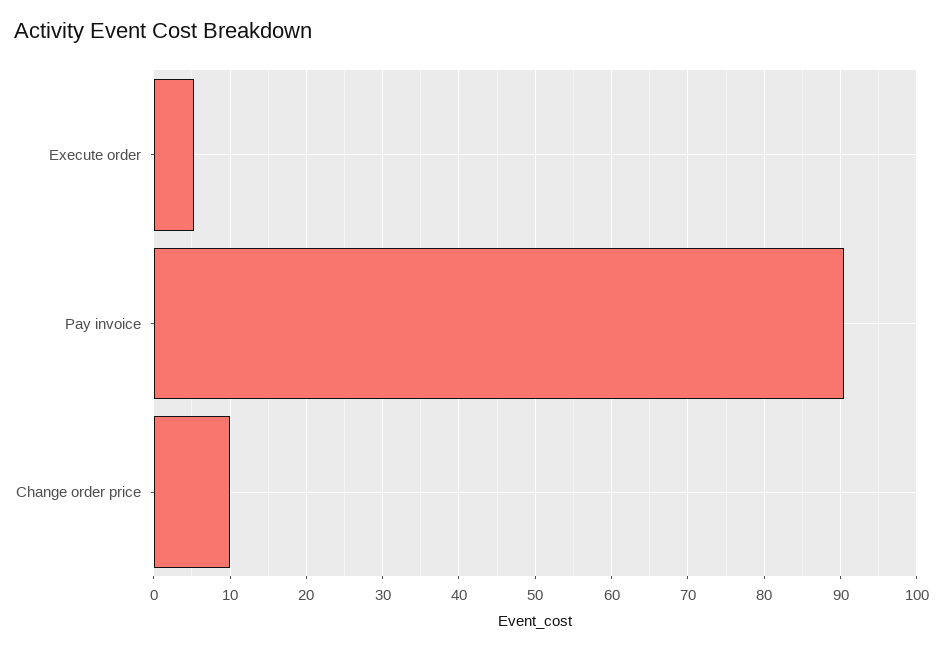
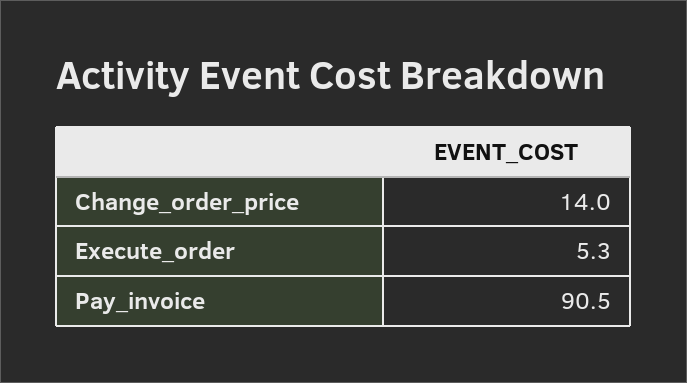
Change order price: 10 -> 14

